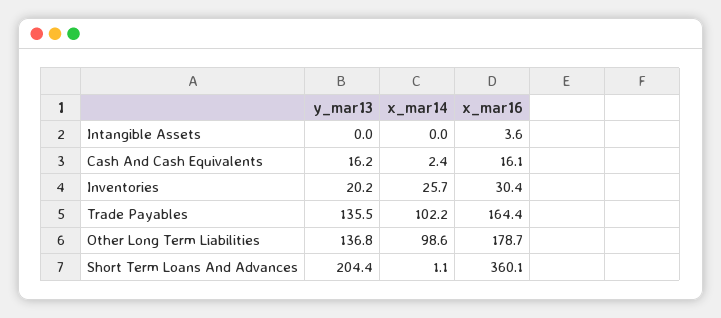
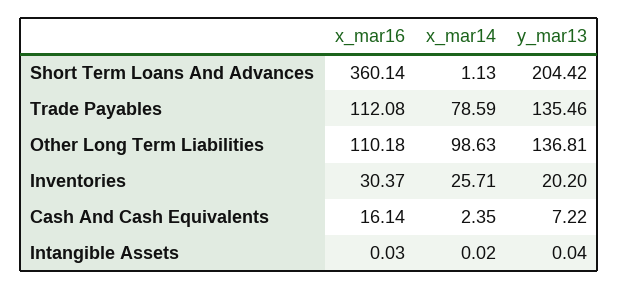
x_mar16, Intangible Assets: 3.6 -> 0.03
y_mar13, Cash And Cash Equivalents: 16.2 -> 7.22
x_mar14, Trade Payables: 102.2 -> 78.59
x_mar16, Trade Payables: 164.4 -> 112.08
x_mar16, Other Long Term Liabilities: 178.7 -> 110.18

